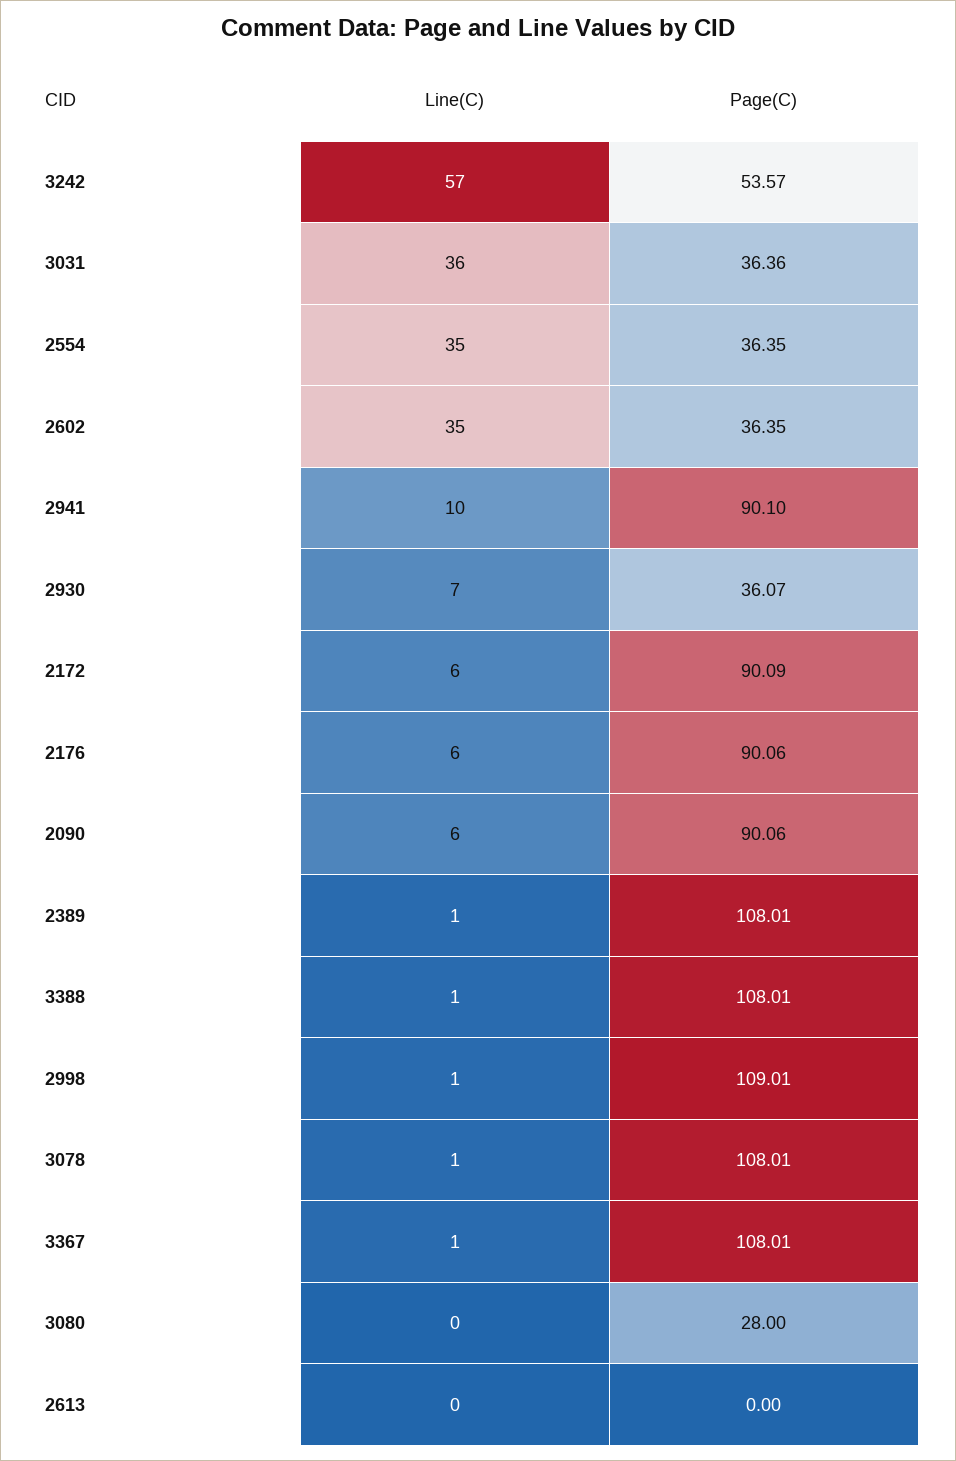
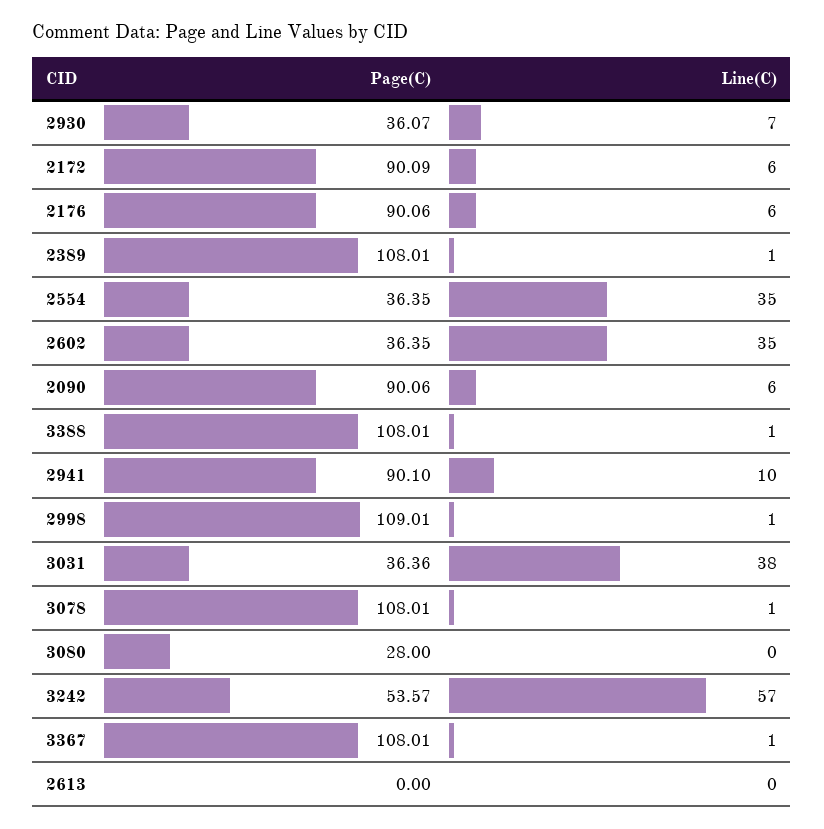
Line(C), 3031: 36 -> 38

